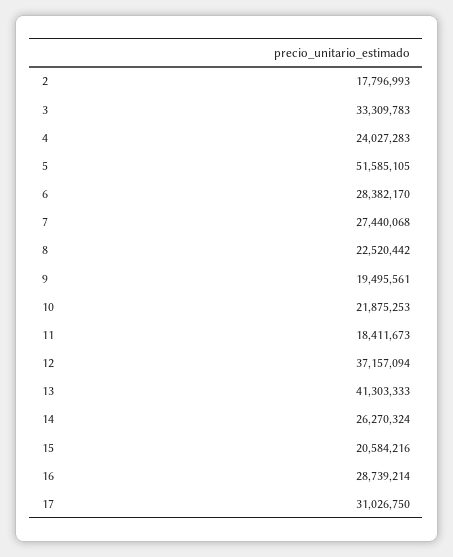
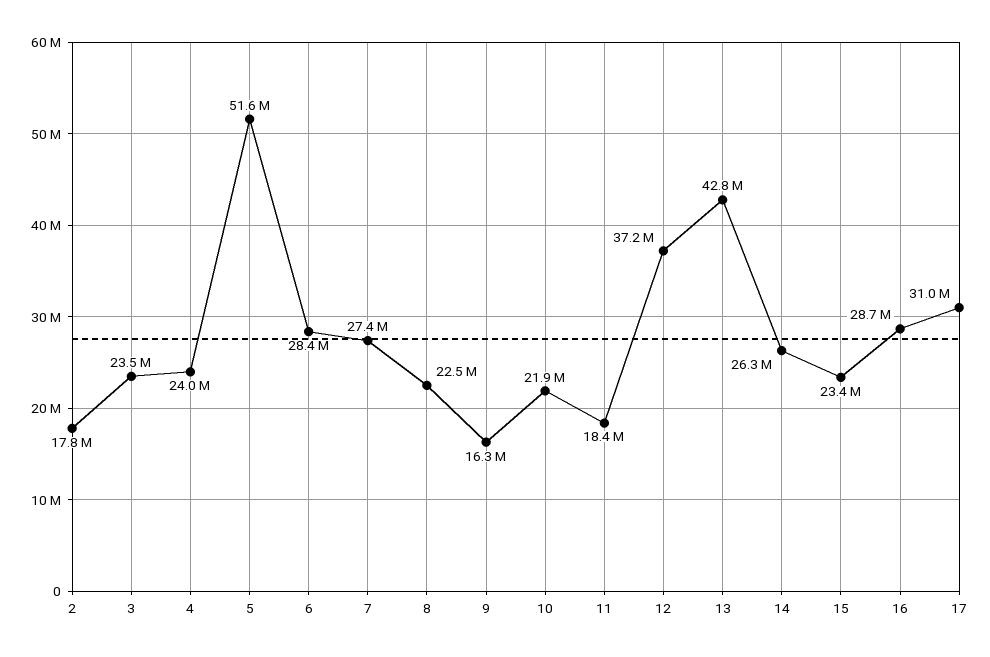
3: 33309783 -> 23500000
9: 19495561 -> 16300000
13: 41303333 -> 42800000
15: 20584216 -> 23400000

